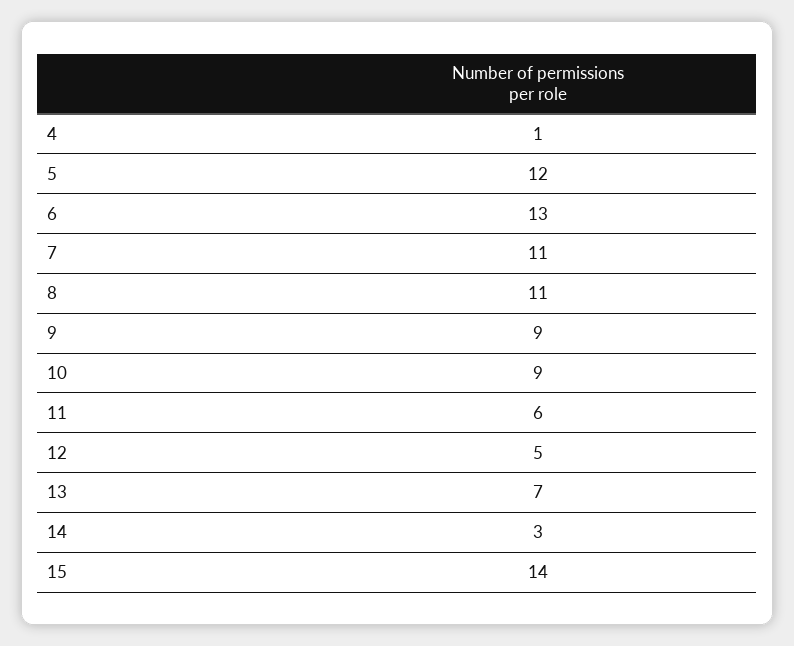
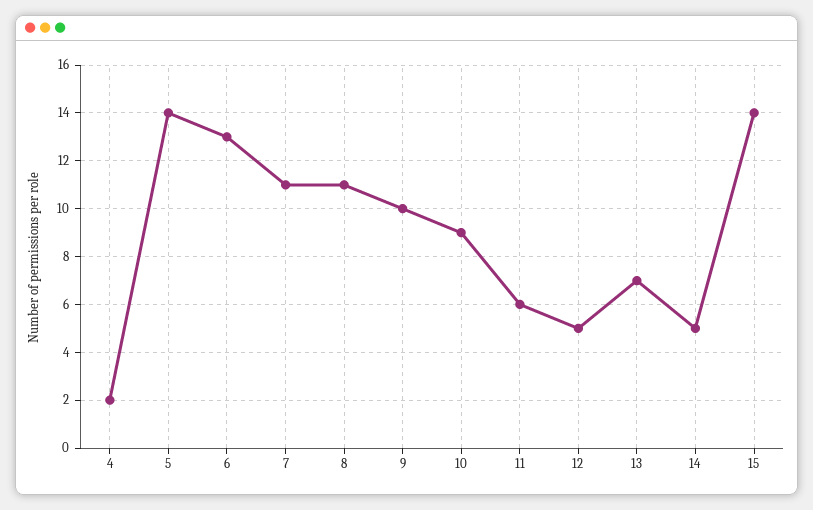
4: 1 -> 2
5: 12 -> 14
9: 9 -> 10
14: 3 -> 5

